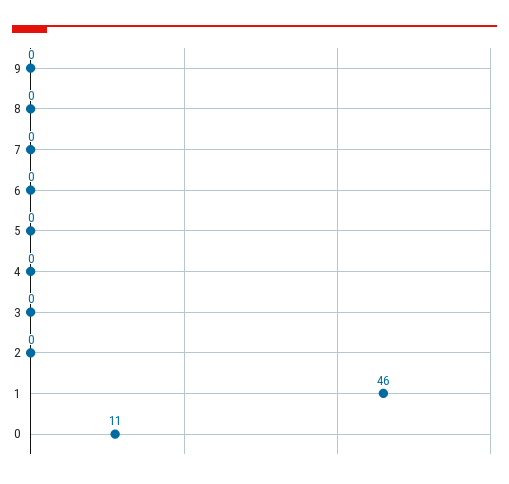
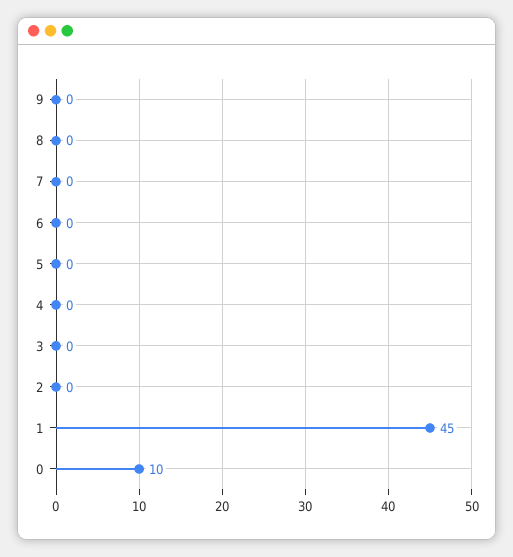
1: 46 -> 45
0: 11 -> 10

